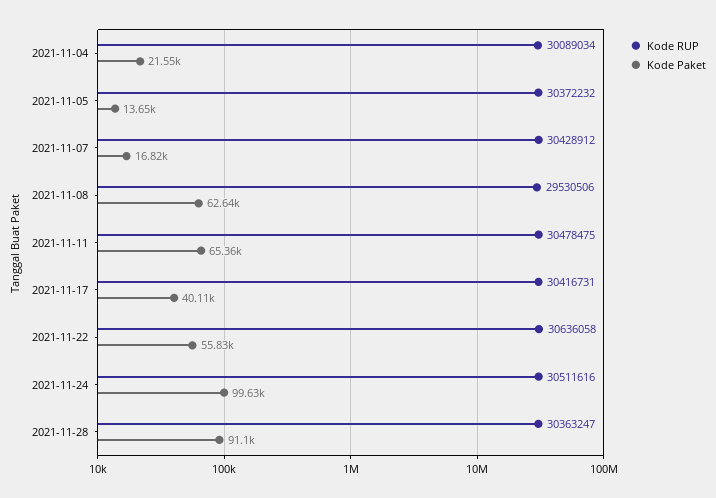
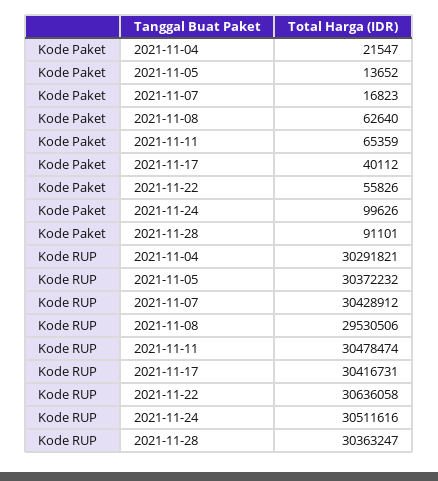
Kode RUP, 2021-11-04: 30089034 -> 30291821
Kode RUP, 2021-11-11: 30478475 -> 30478474

